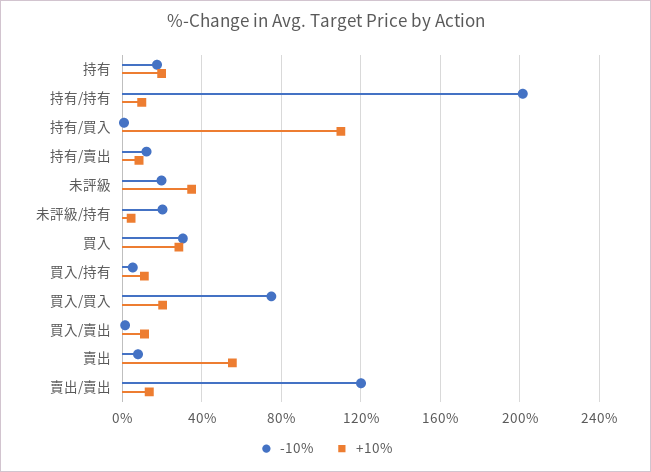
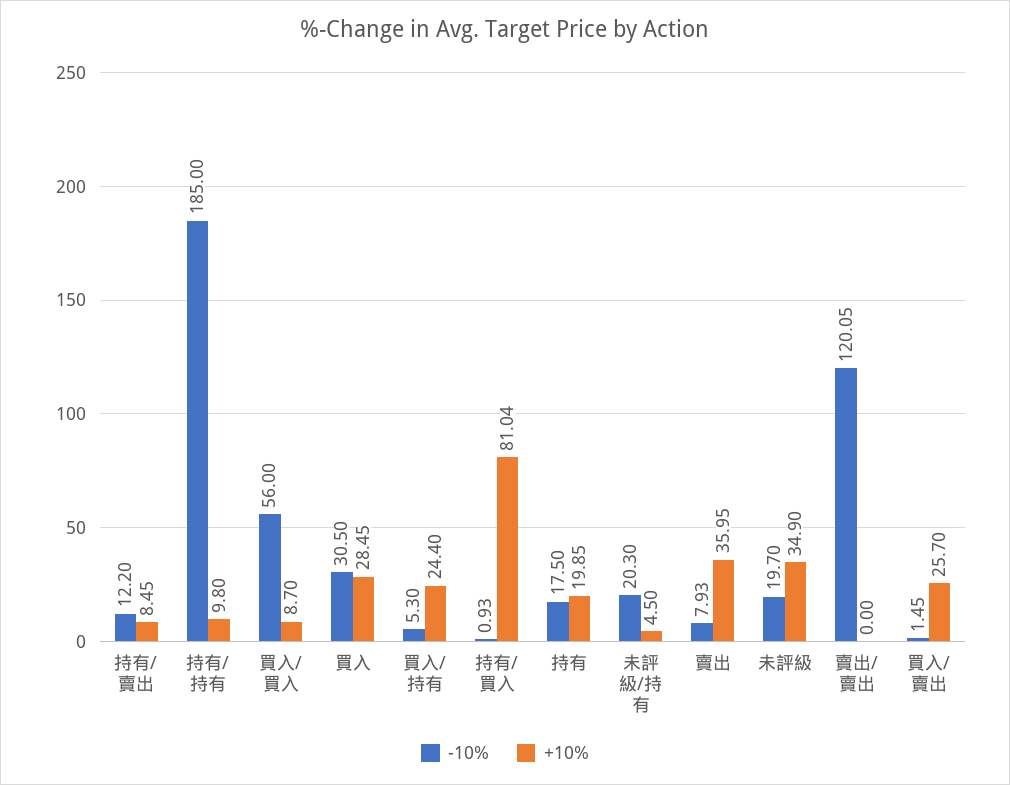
-10%, 持有/持有: 200 -> 185
+10%, 持有/買入: 110 -> 81.04
+10%, 買入/持有: 10 -> 24.4
-10%, 買入/買入: 75 -> 56
+10%, 買入/買入: 20 -> 8.7
+10%, 買入/賣出: 10 -> 25.7
+10%, 賣出: 55 -> 35.95
+10%, 賣出/賣出: 15 -> 0

